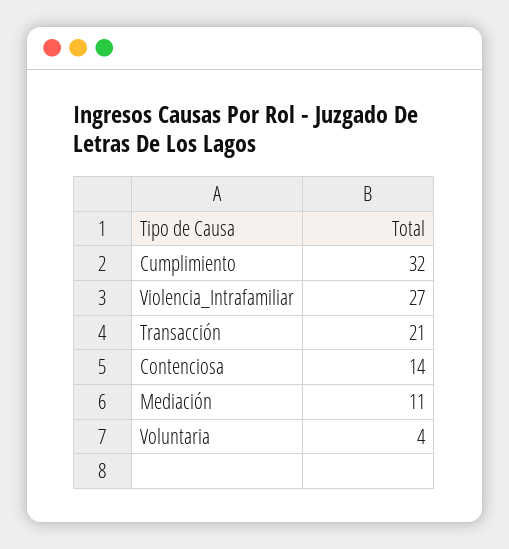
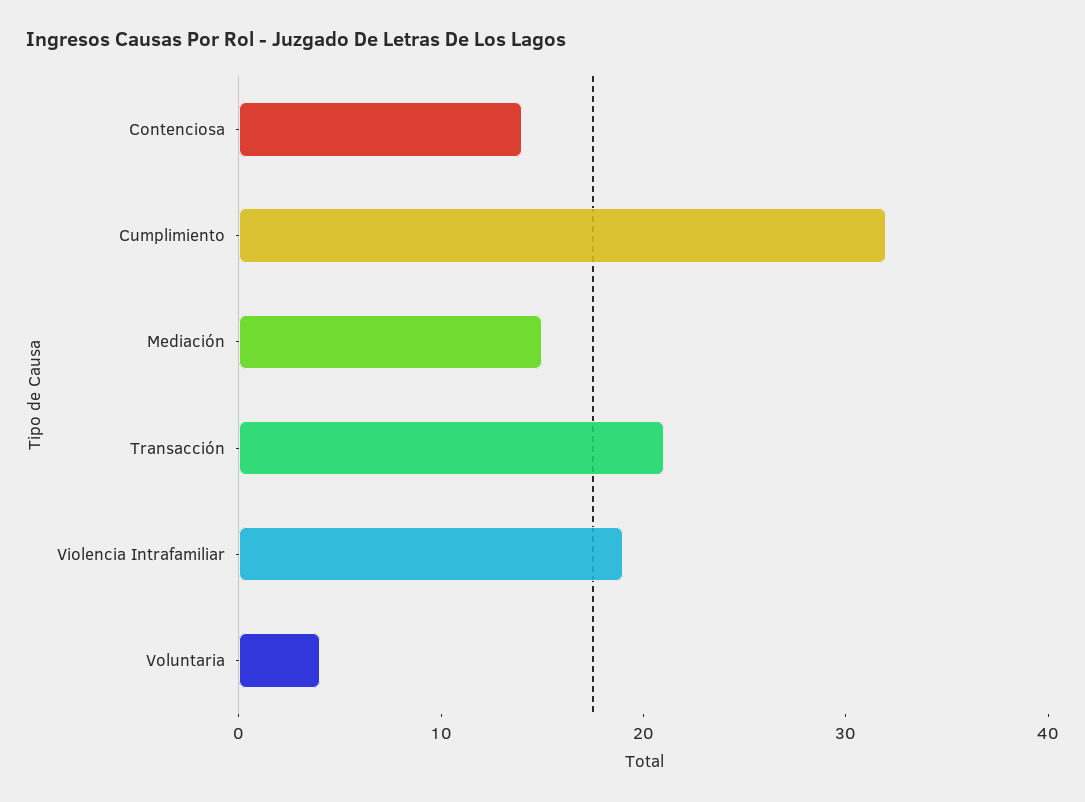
Violencia_Intrafamiliar: 27 -> 19
Mediación: 11 -> 15

